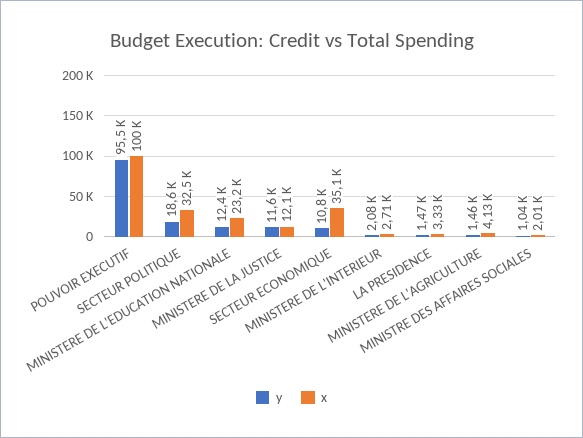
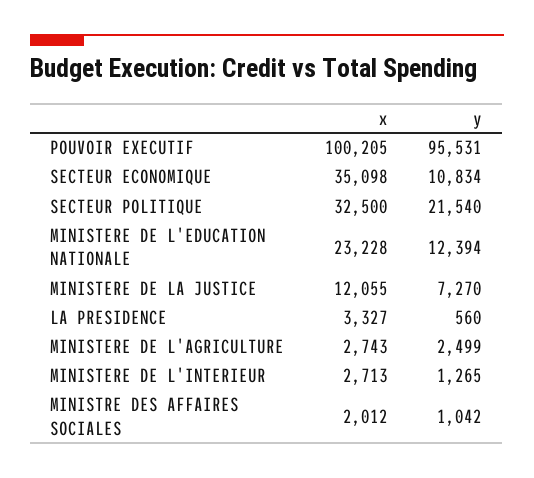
y, SECTEUR POLITIQUE: 18600 -> 21540
y, MINISTERE DE LA JUSTICE: 11600 -> 7270
y, MINISTERE DE L'INTERIEUR: 2080 -> 1265
y, LA PRESIDENCE: 1470 -> 560
y, MINISTERE DE L'AGRICULTURE: 1460 -> 2499
x, MINISTERE DE L'AGRICULTURE: 4130 -> 2743

